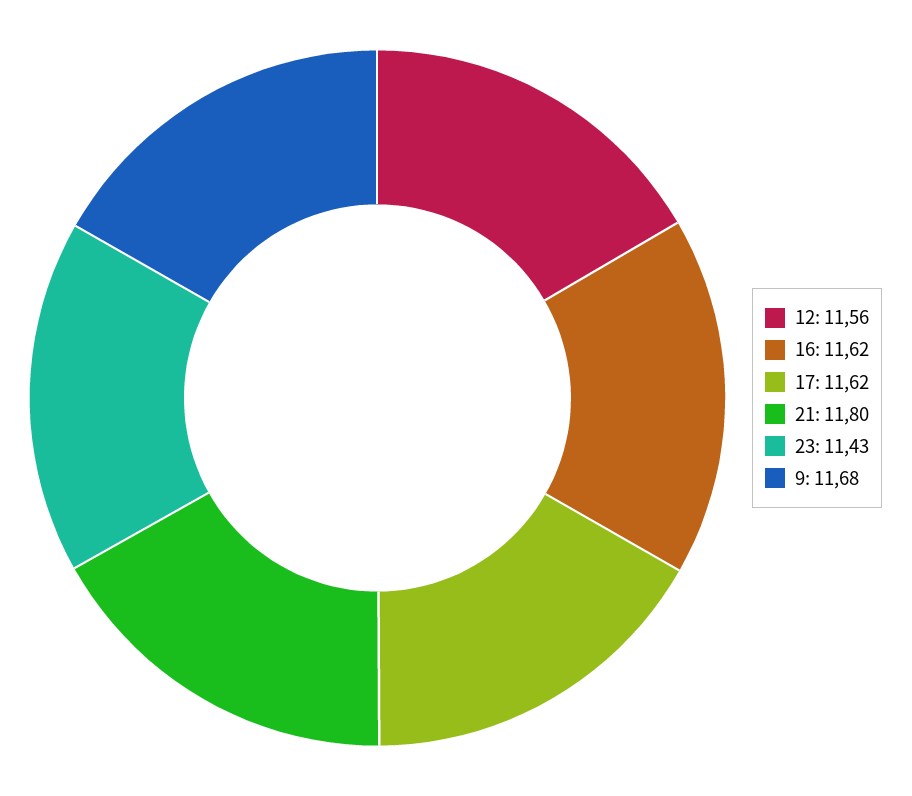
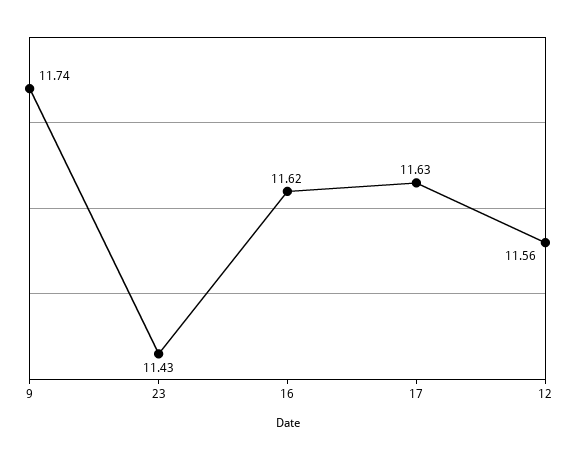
17: 11.62 -> 11.63
21: 11.8 -> none
9: 11.68 -> 11.74

